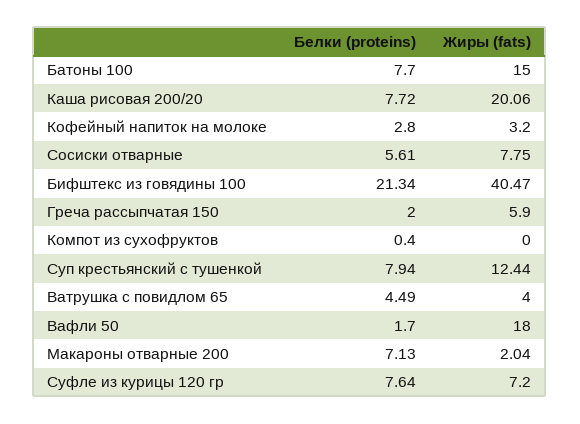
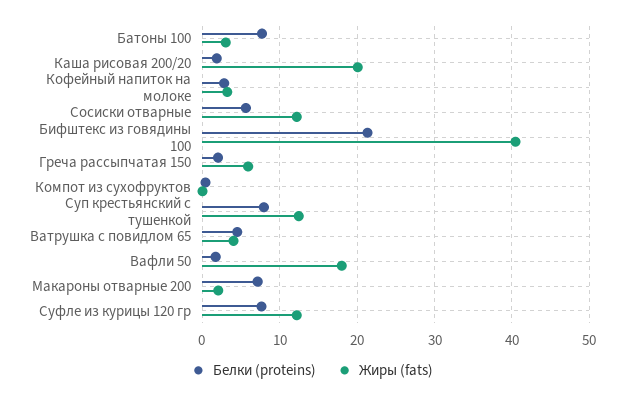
Жиры (fats), Батоны 100: 15 -> 3
Белки (proteins), Каша рисовая 200/20: 7.72 -> 2
Жиры (fats), Сосиски отварные: 7.75 -> 12
Жиры (fats), Суфле из курицы 120 гр: 7.2 -> 12

